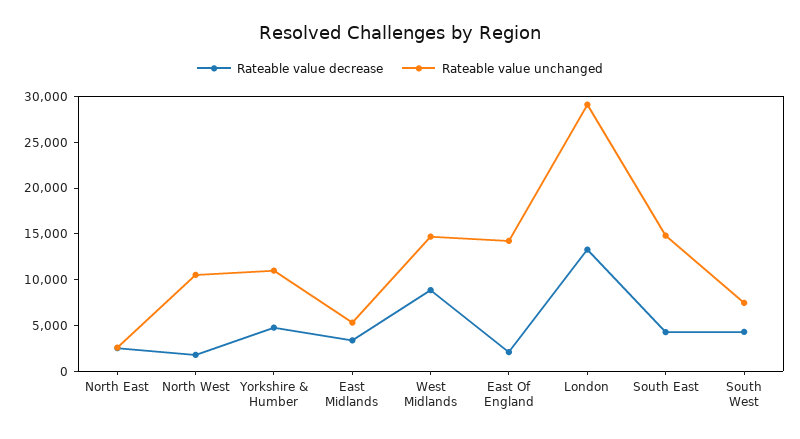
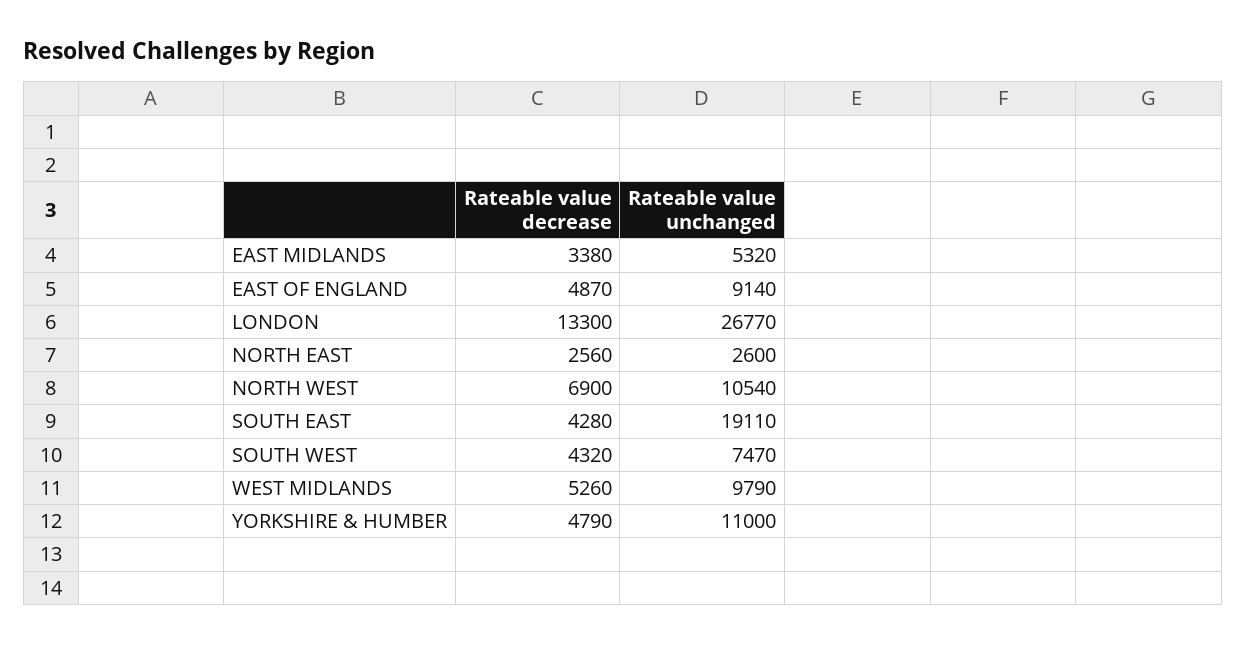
Rateable value decrease, North West: 2000 -> 6900
Rateable value decrease, West Midlands: 9000 -> 5260
Rateable value unchanged, West Midlands: 15000 -> 9790
Rateable value decrease, East Of England: 2000 -> 4870
Rateable value unchanged, East Of England: 14000 -> 9140
Rateable value unchanged, London: 29000 -> 26770
Rateable value unchanged, South East: 15000 -> 19110

